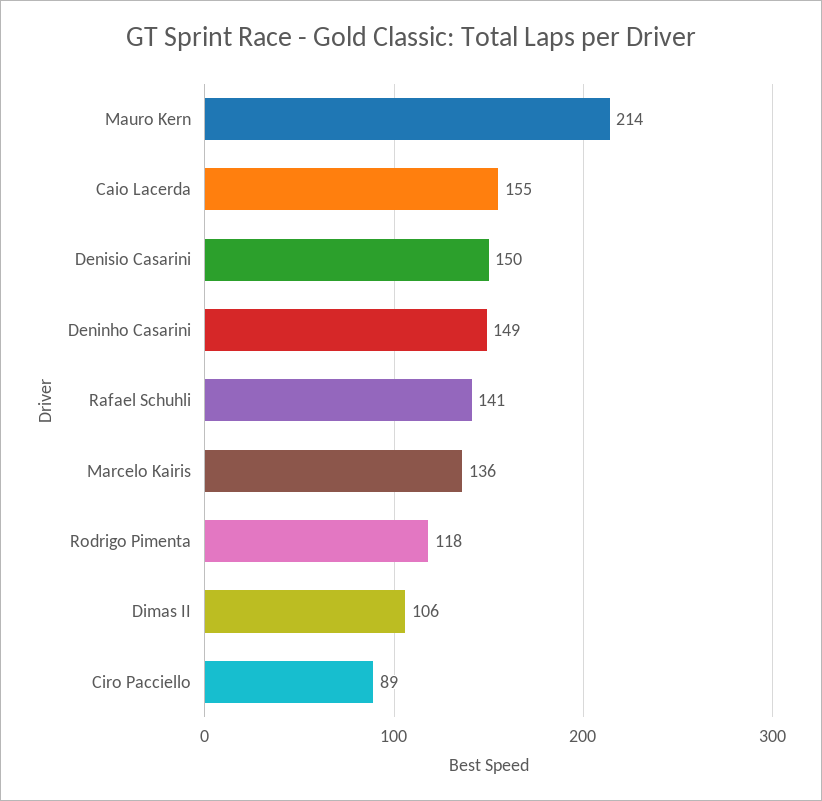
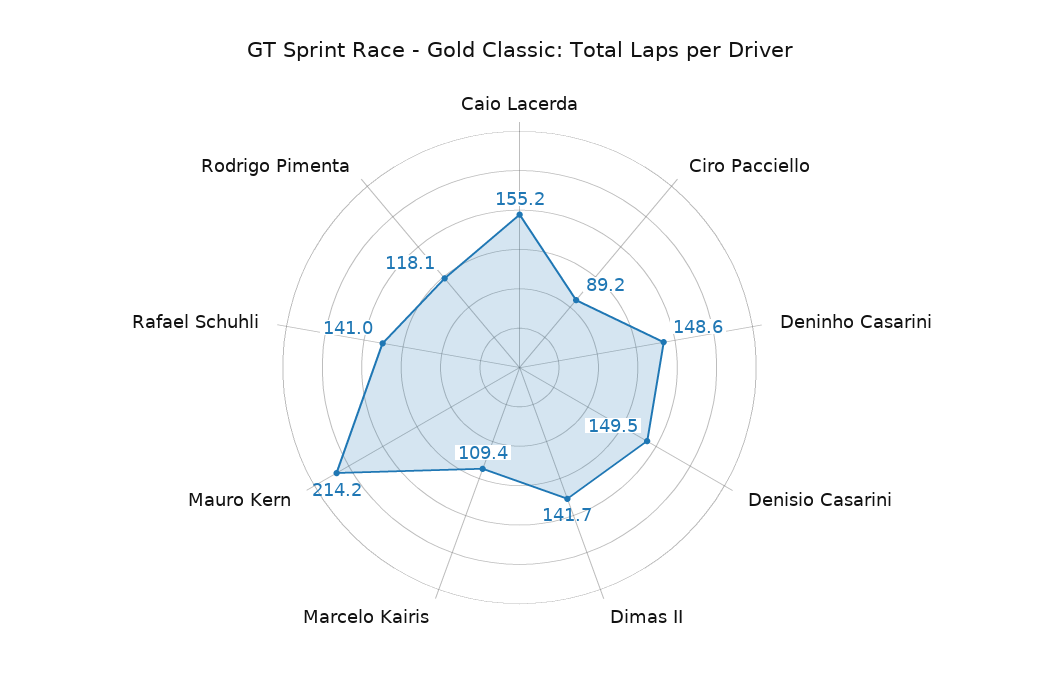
Marcelo Kairis: 136 -> 109.4
Dimas II: 106 -> 141.7

